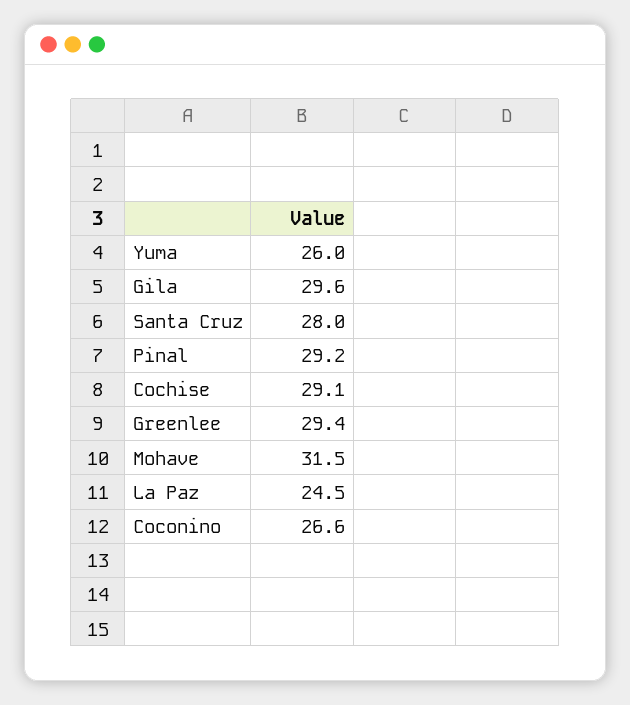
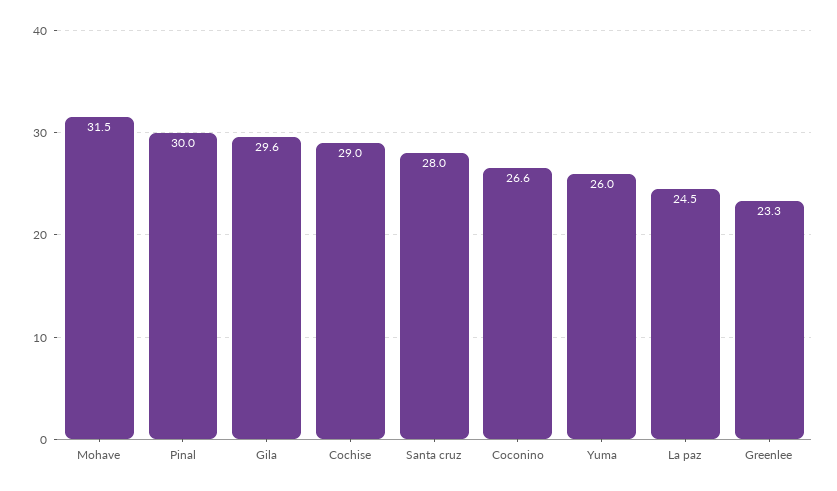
Pinal: 29.2 -> 30
Cochise: 29.1 -> 29
Greenlee: 29.4 -> 23.3

